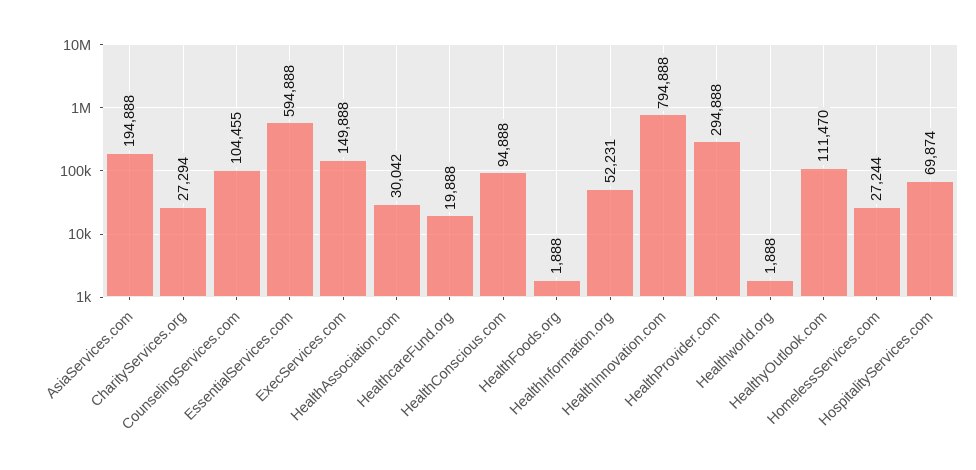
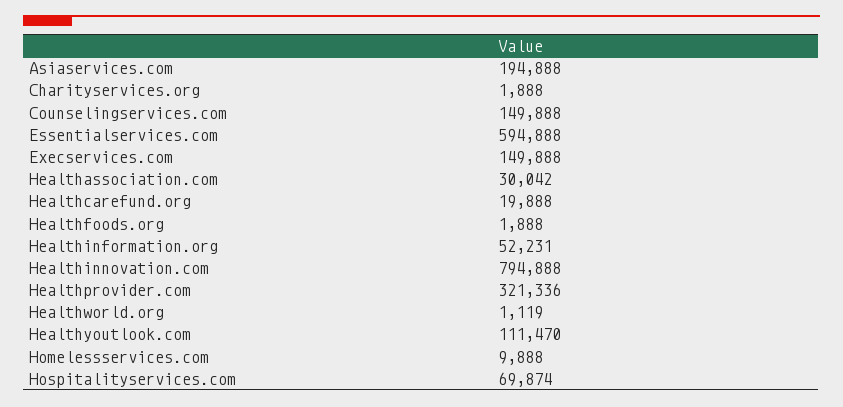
CharityServices.org: 27294 -> 1888
CounselingServices.com: 104455 -> 149888
HealthConscious.com: 94888 -> none
HealthProvider.com: 294888 -> 321336
Healthworld.org: 1888 -> 1119
HomelessServices.com: 27244 -> 9888

